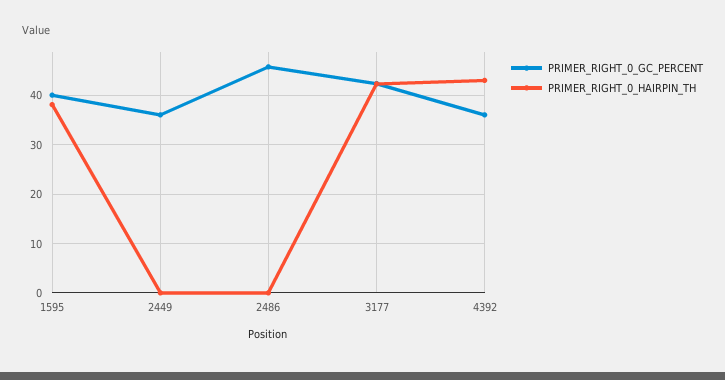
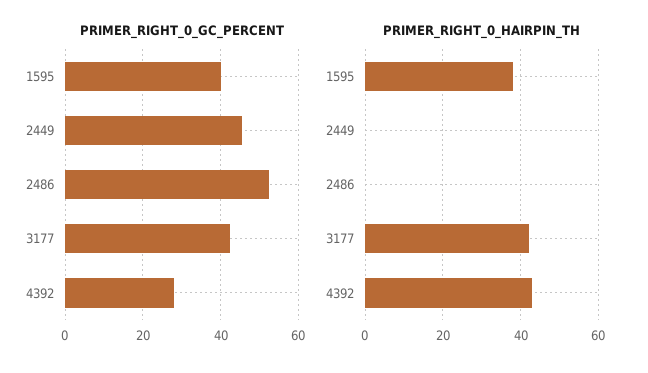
PRIMER_RIGHT_0_GC_PERCENT, 2449: 36 -> 46
PRIMER_RIGHT_0_GC_PERCENT, 2486: 46 -> 52
PRIMER_RIGHT_0_GC_PERCENT, 4392: 36 -> 28

